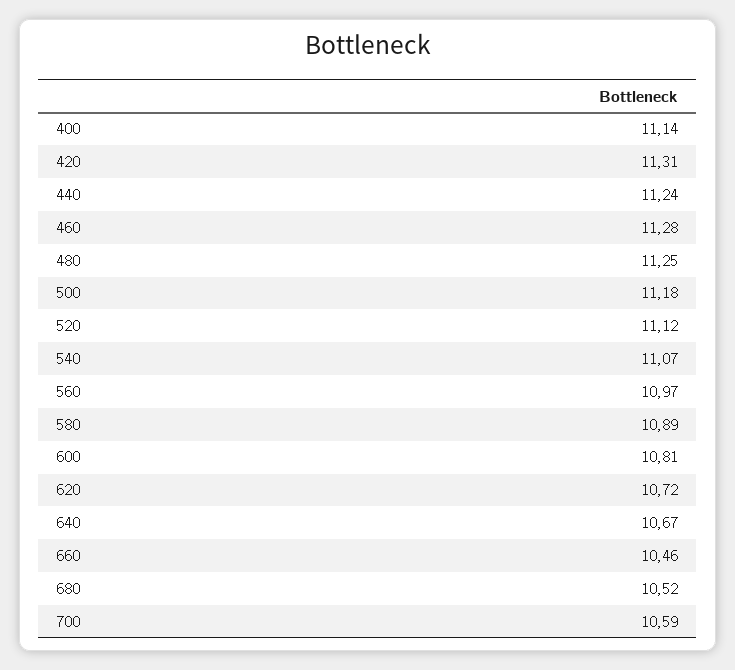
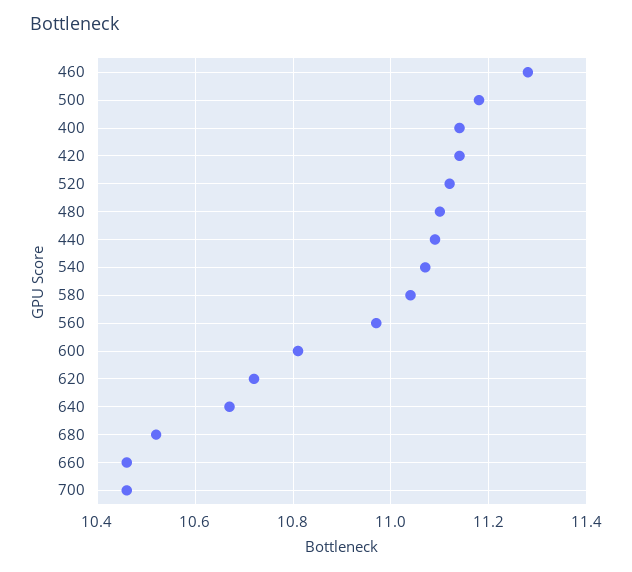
420: 11.31 -> 11.15
440: 11.24 -> 11.1
480: 11.25 -> 11.1
580: 10.89 -> 11.05
700: 10.59 -> 10.45

